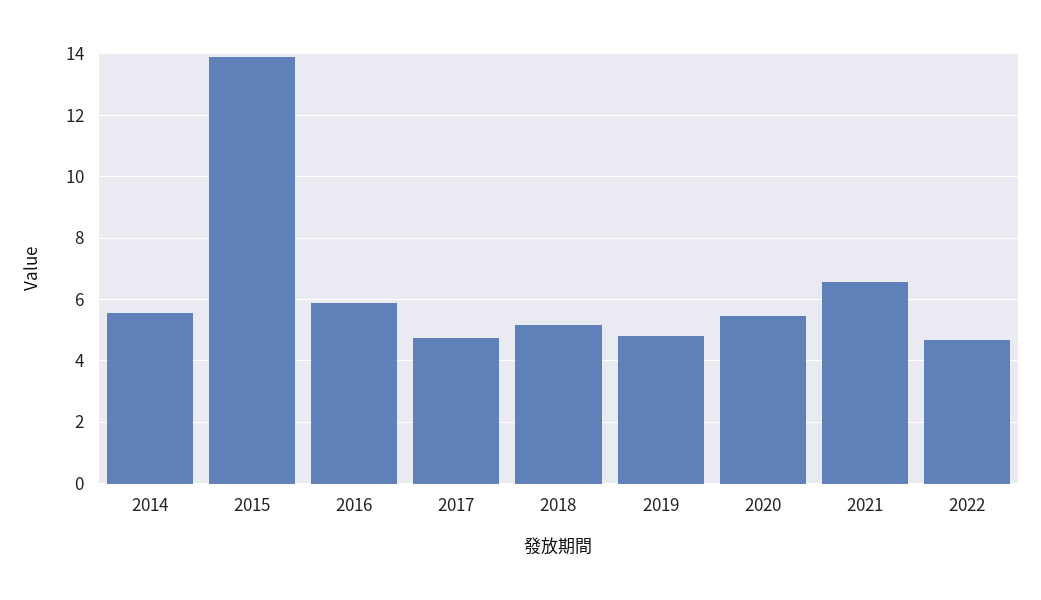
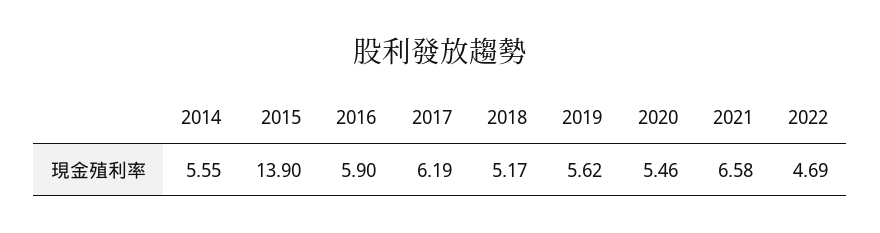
2017: 4.8 -> 6.19
2019: 4.8 -> 5.62

